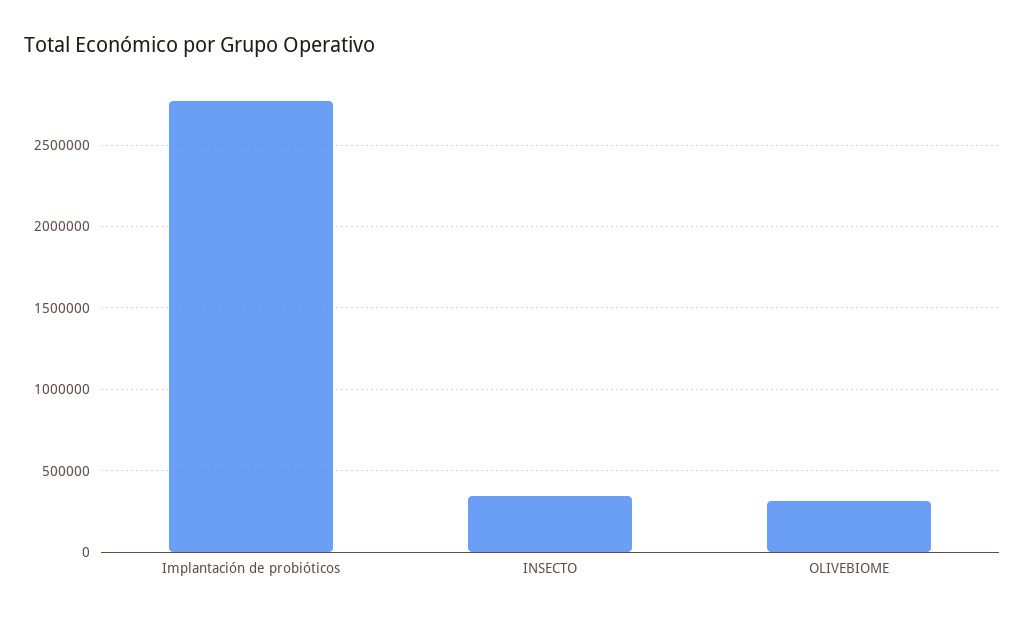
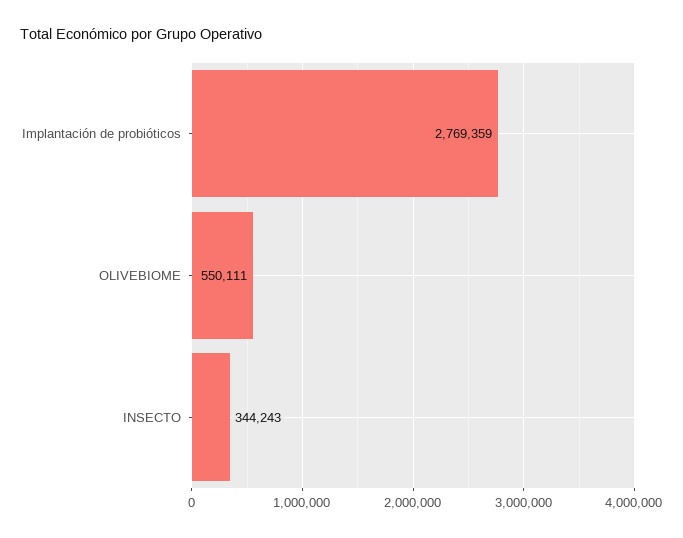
OLIVEBIOME: 300000 -> 550111

